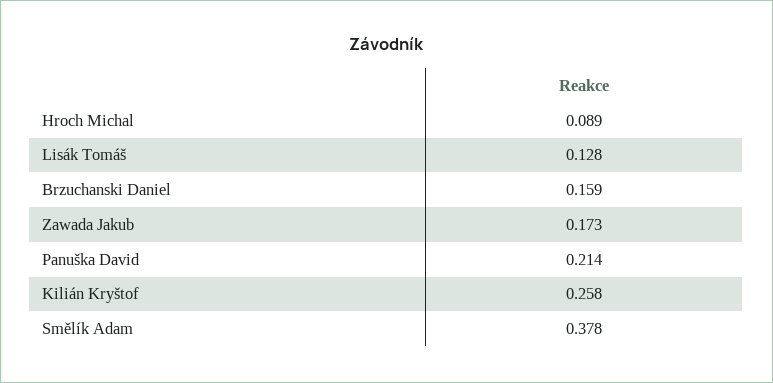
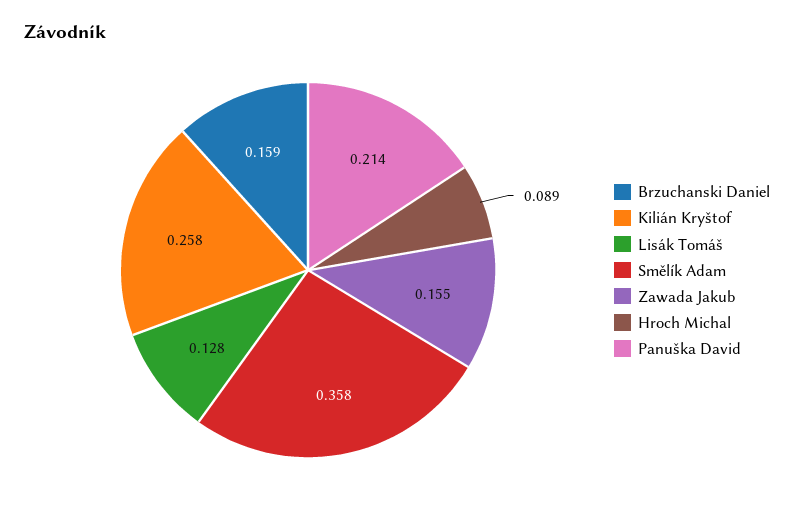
Zawada Jakub: 0.173 -> 0.155
Smělík Adam: 0.378 -> 0.358

